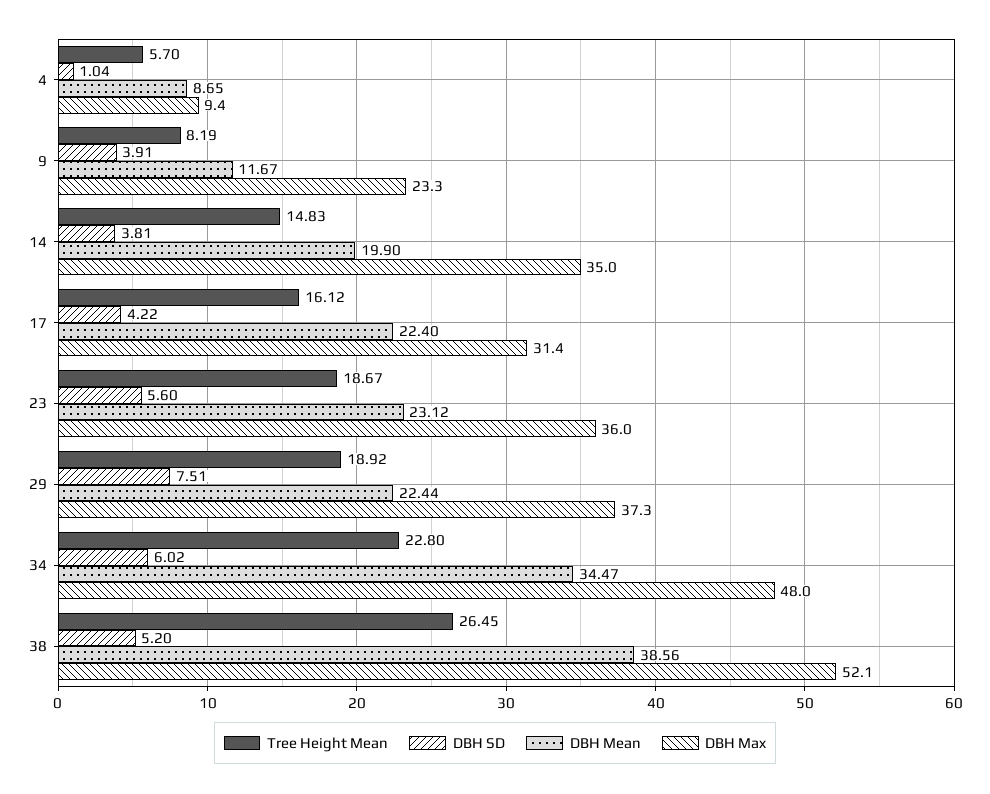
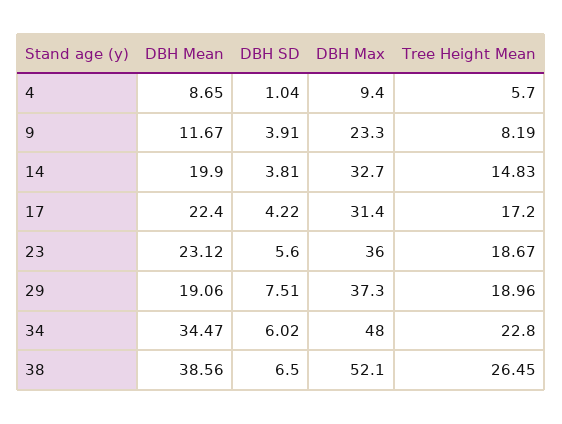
DBH Max, 14: 35 -> 32.7
Tree Height Mean, 17: 16.12 -> 17.2
Tree Height Mean, 29: 18.92 -> 18.96
DBH Mean, 29: 22.44 -> 19.06
DBH SD, 38: 5.2 -> 6.5

